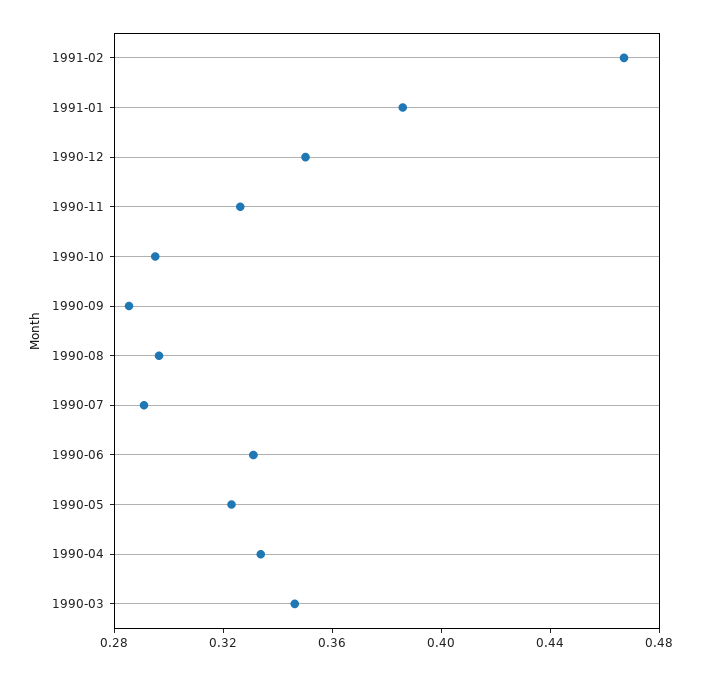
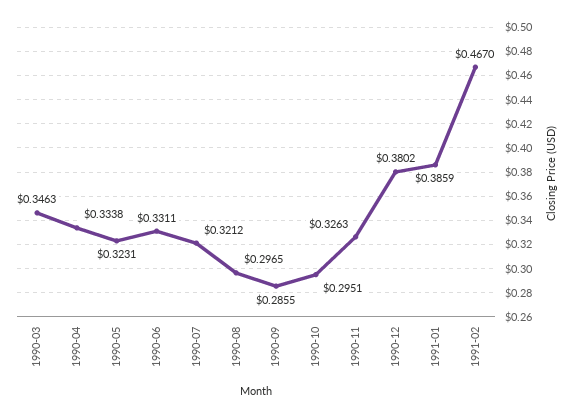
1990-12: 0.35 -> 0.3802
1990-07: 0.29 -> 0.3212

